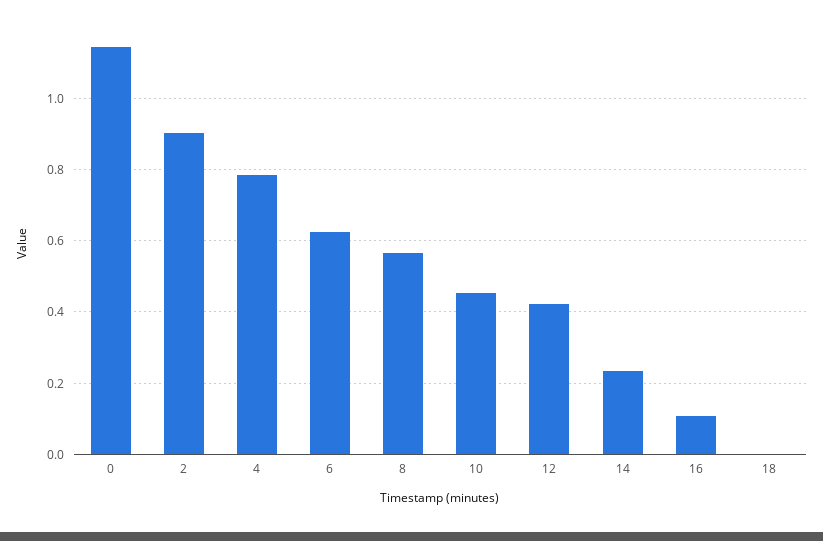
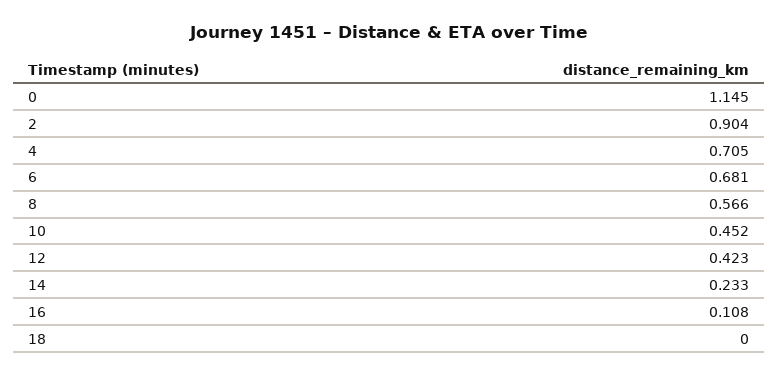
4: 0.78 -> 0.705
6: 0.62 -> 0.681

